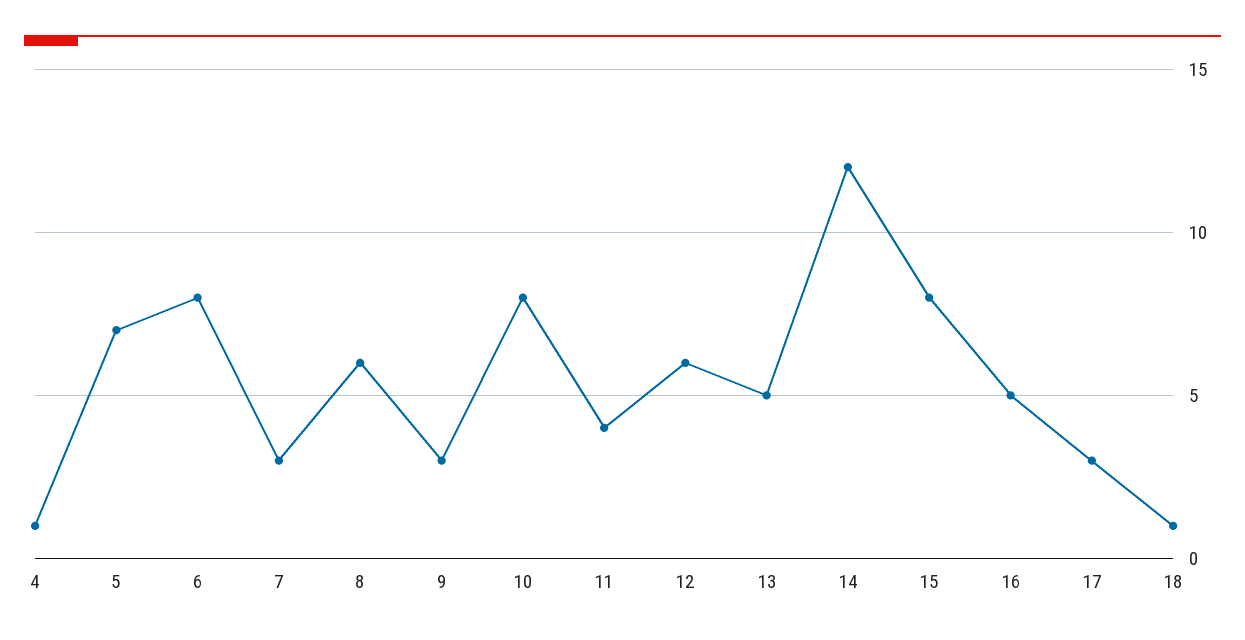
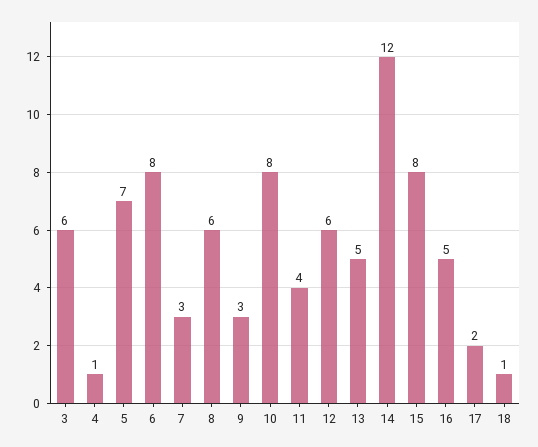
17: 3 -> 2
3: none -> 6

